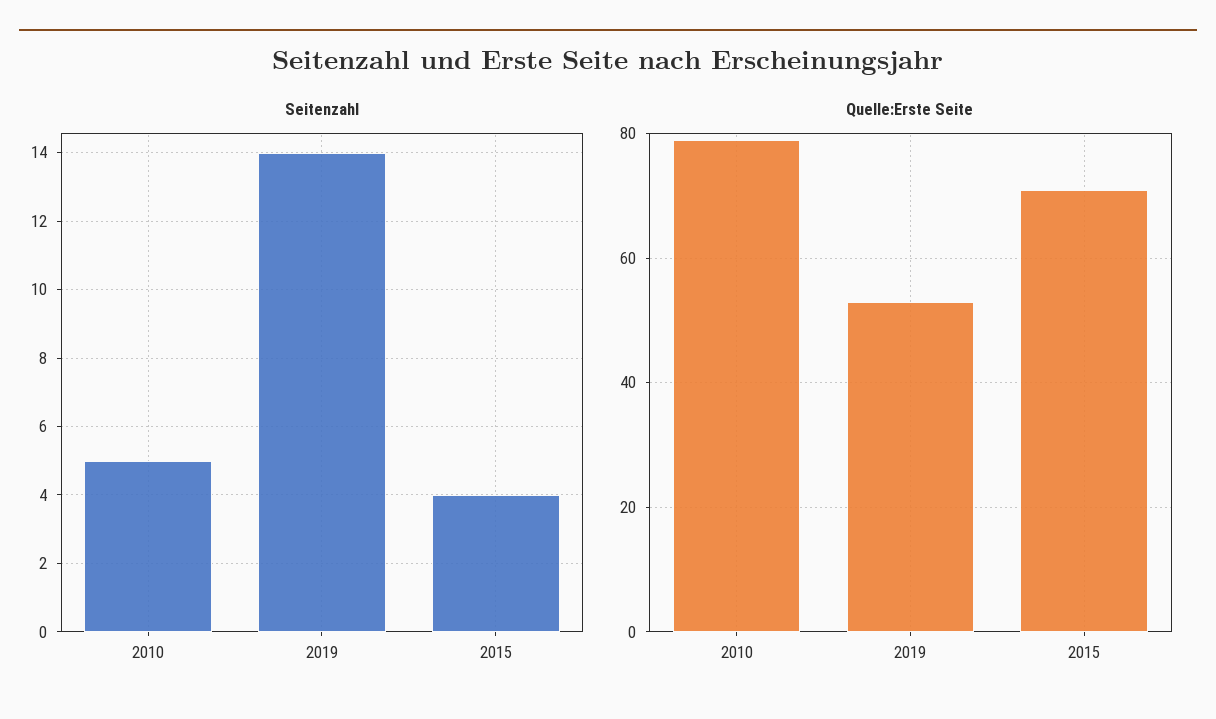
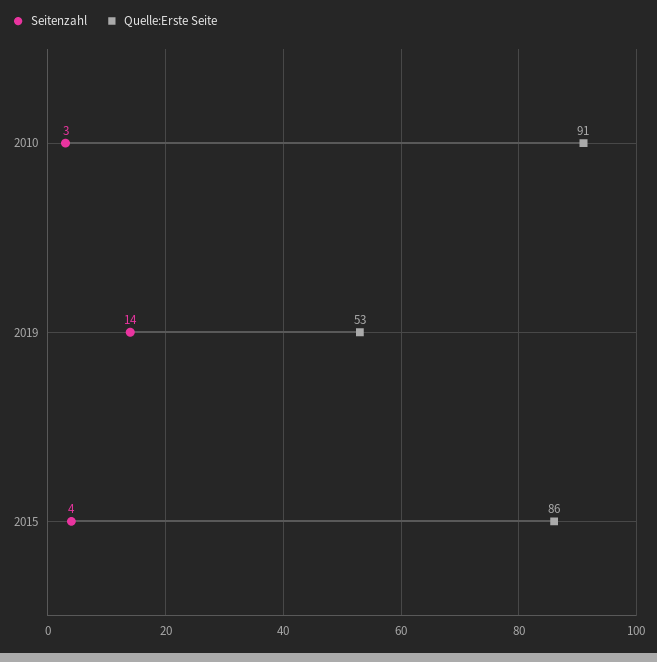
Seitenzahl, 2010: 5 -> 3
Quelle:Erste Seite, 2010: 80 -> 91
Quelle:Erste Seite, 2015: 70 -> 86

